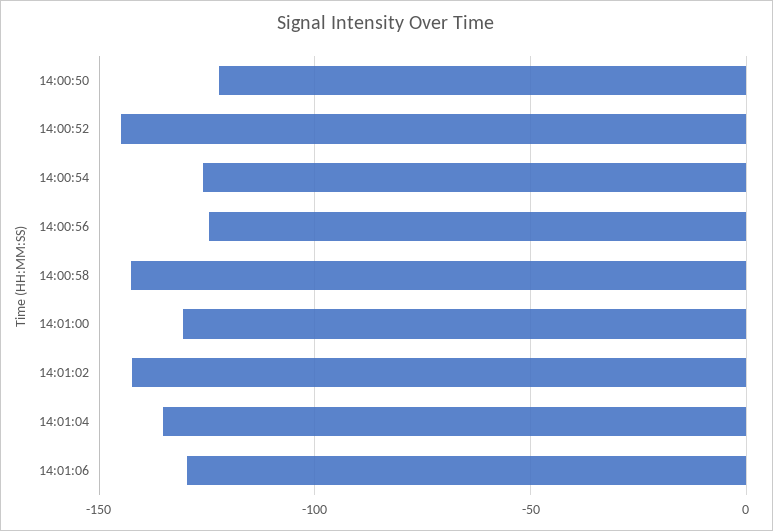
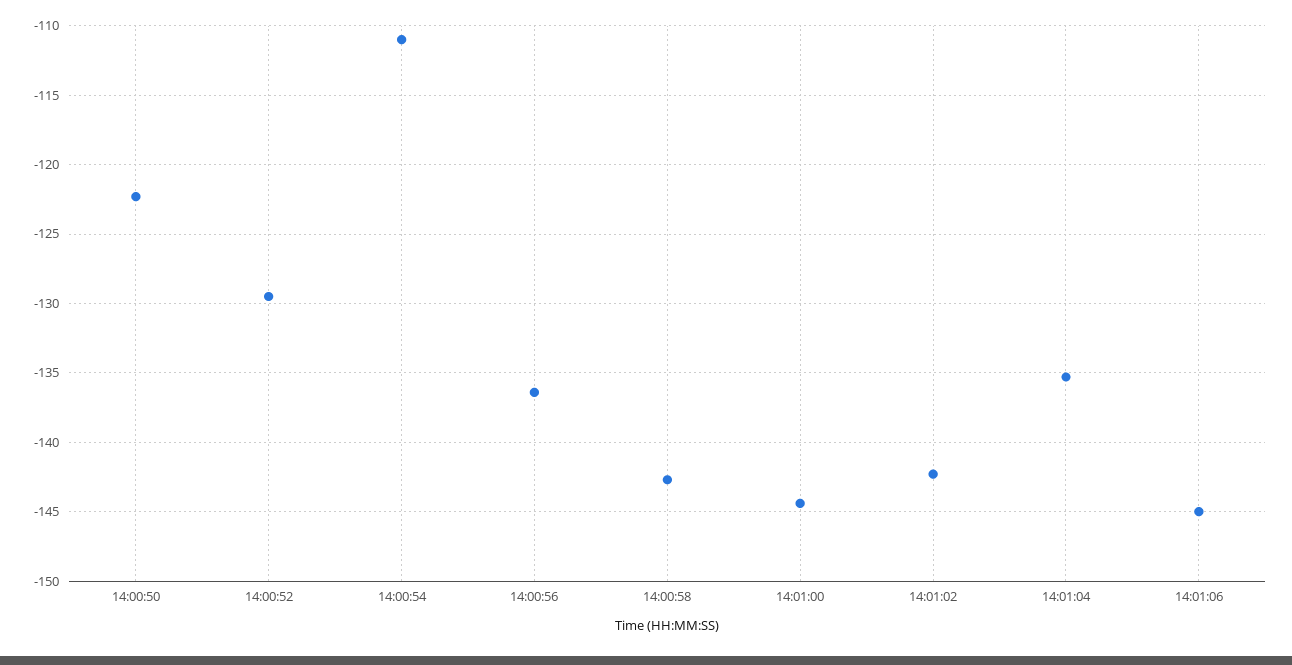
14:00:52: -145 -> -129.5
14:00:54: -125 -> -111
14:00:56: -125 -> -136.5
14:01:00: -130 -> -144.5
14:01:06: -130 -> -145

